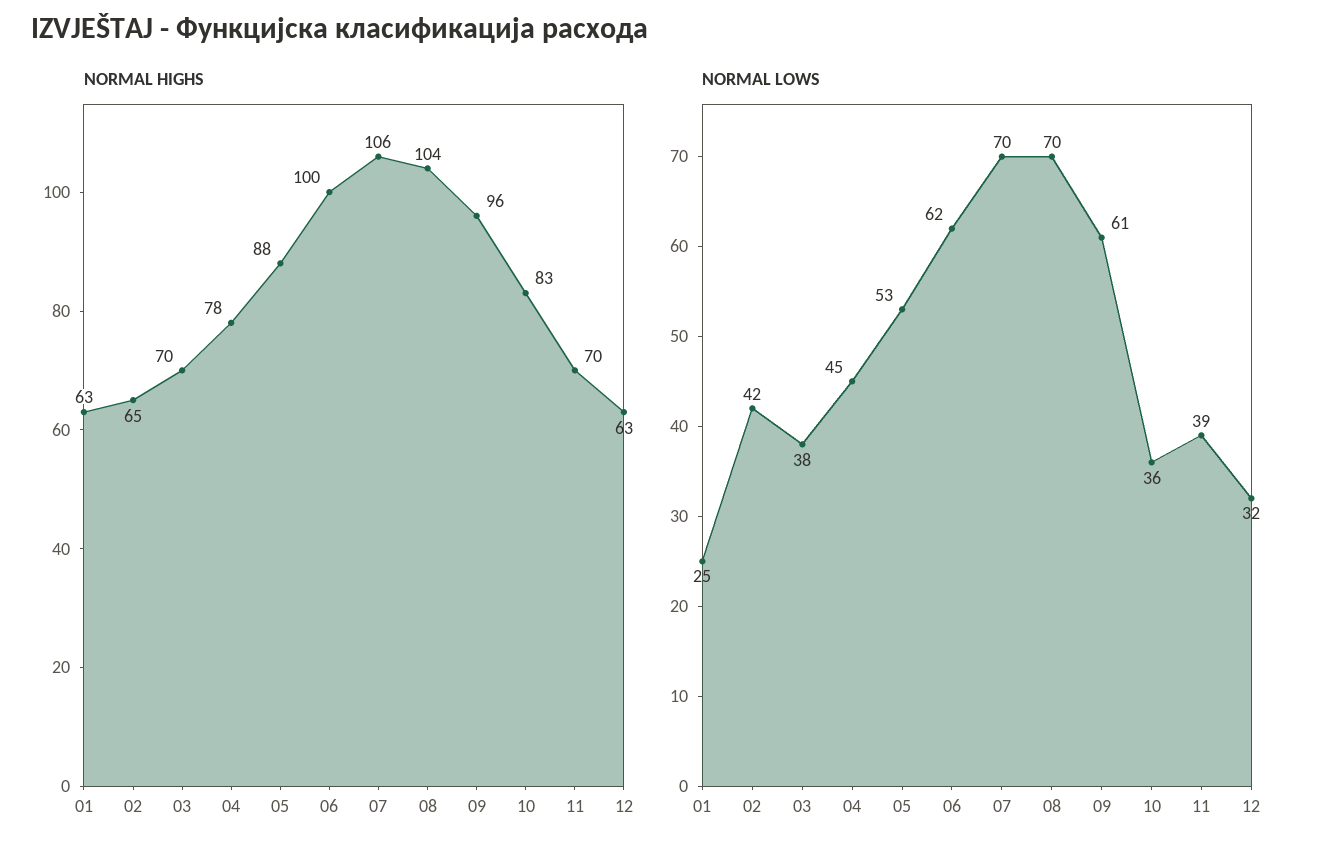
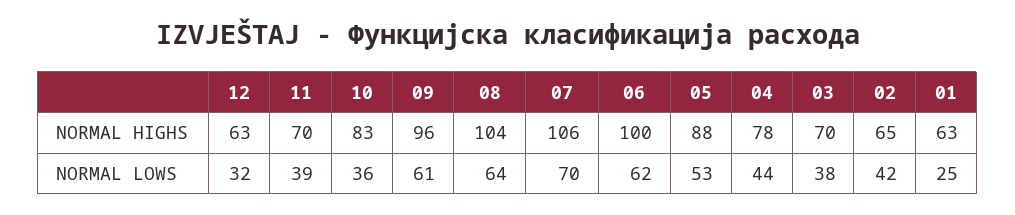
NORMAL LOWS, 04: 45 -> 44
NORMAL LOWS, 08: 70 -> 64

